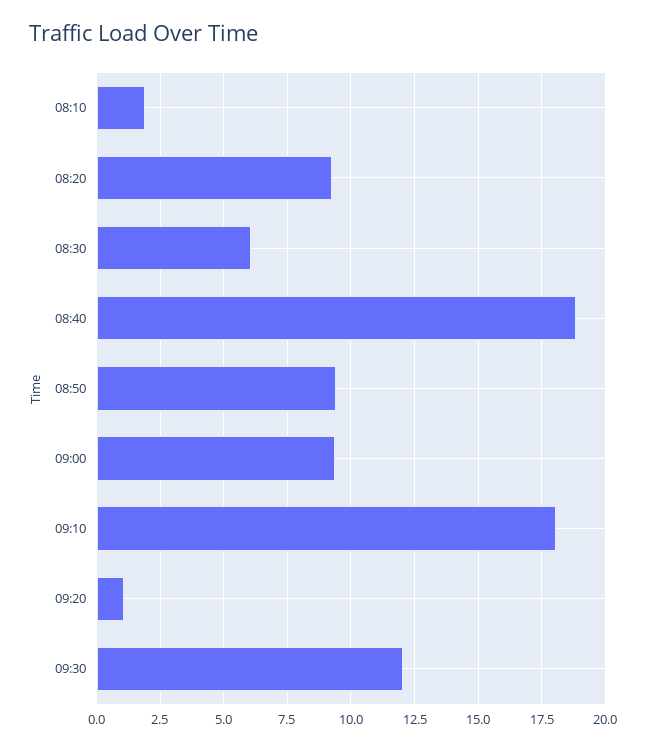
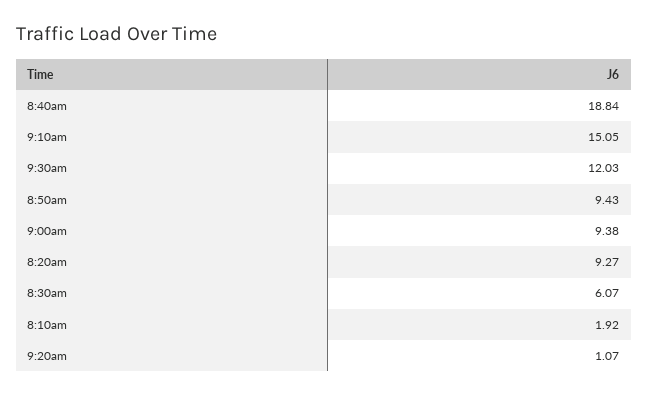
09:10: 18 -> 15.05

